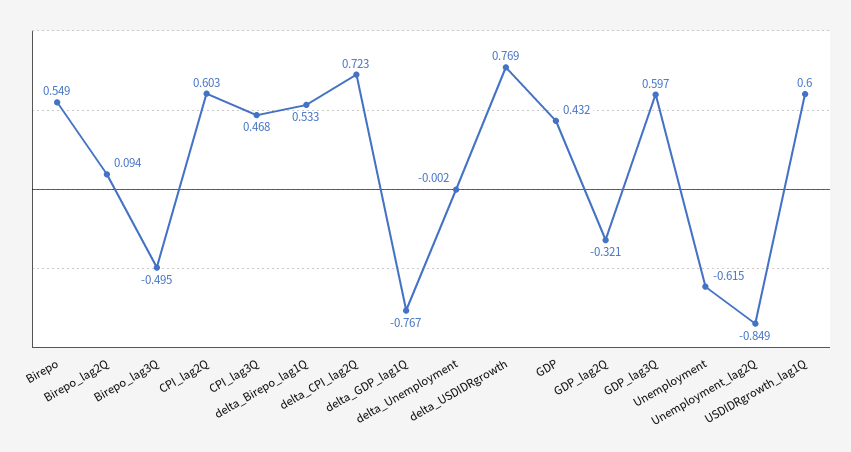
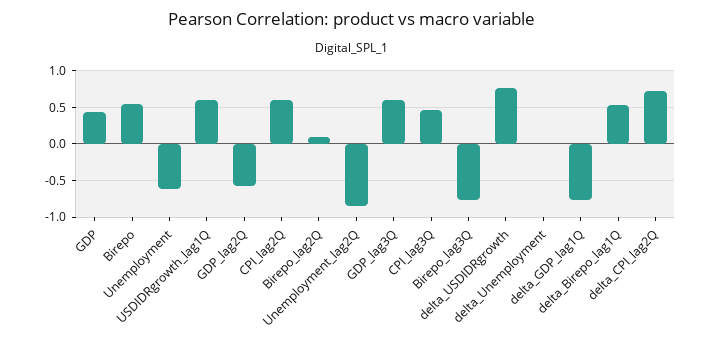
Birepo_lag3Q: -0.495 -> -0.8
GDP_lag2Q: -0.321 -> -0.6

